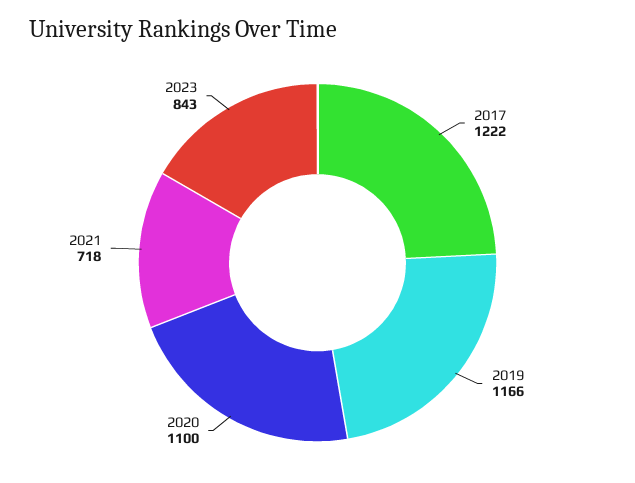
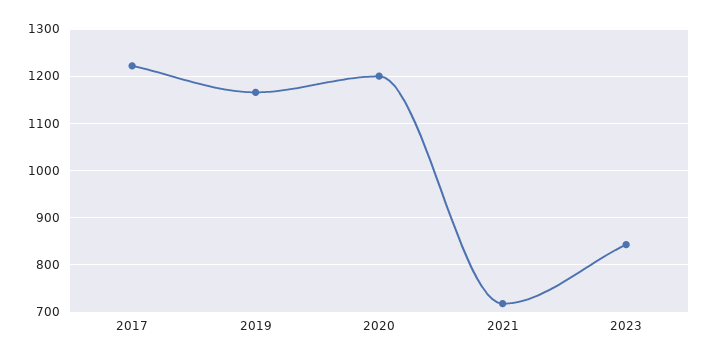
2020: 1100 -> 1200

